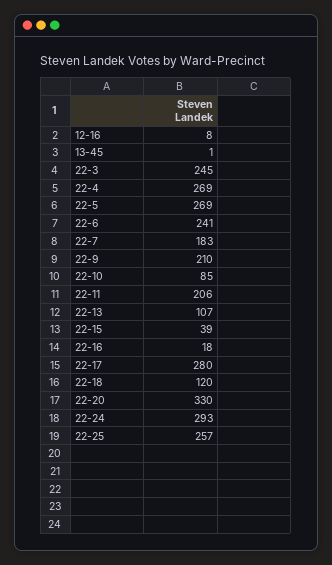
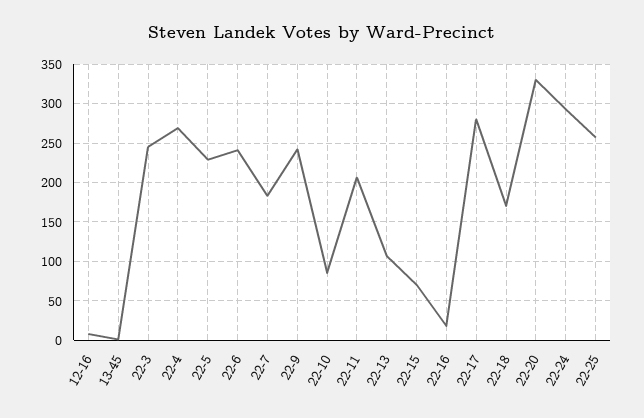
22-5: 269 -> 230
22-9: 210 -> 240
22-15: 39 -> 70
22-18: 120 -> 170

